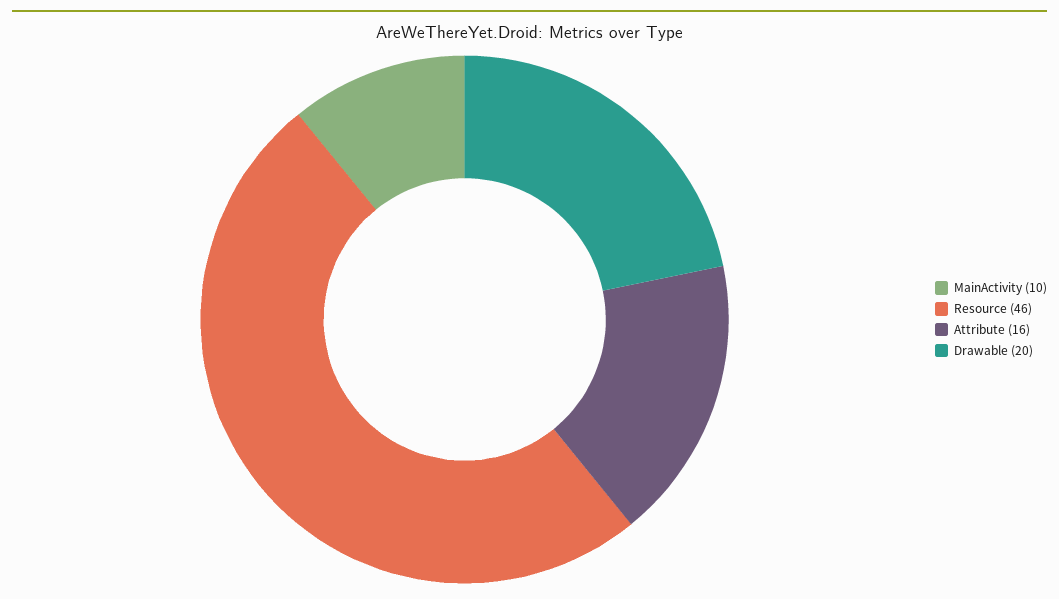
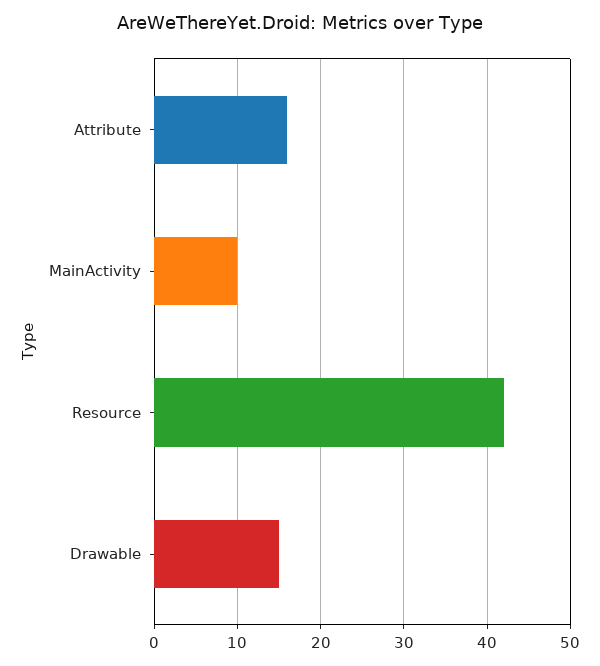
Resource: 46 -> 42
Drawable: 20 -> 15

